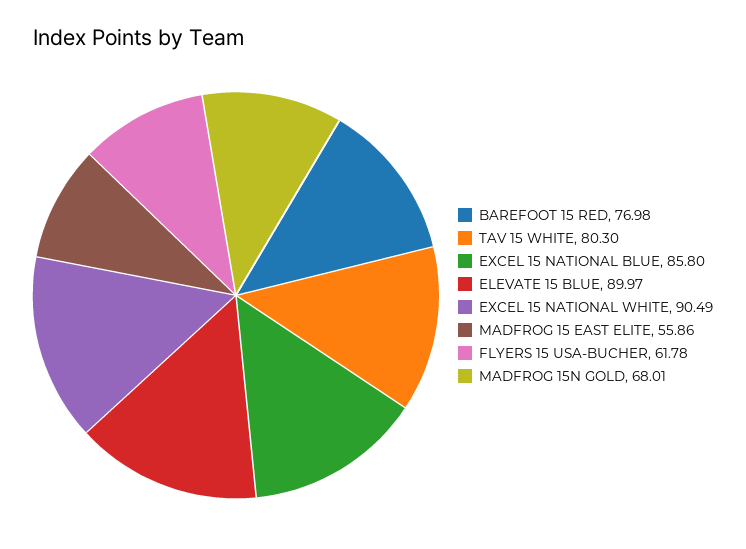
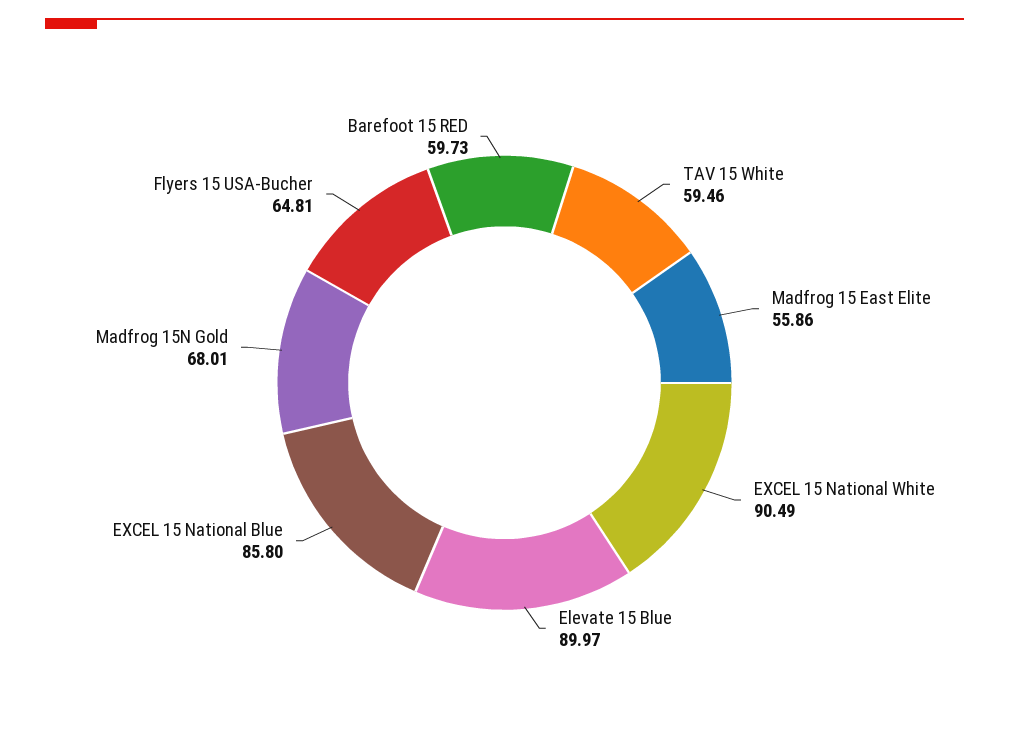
BAREFOOT 15 RED: 76.98 -> 59.73
TAV 15 WHITE: 80.3 -> 59.46
FLYERS 15 USA-BUCHER: 61.78 -> 64.81

